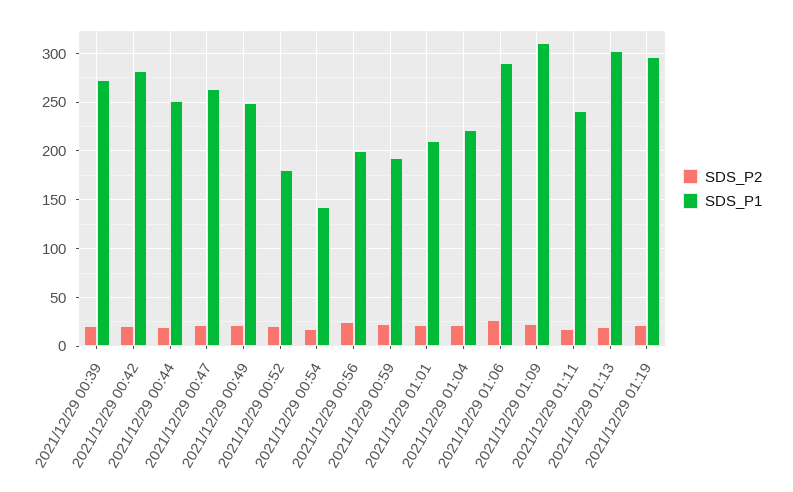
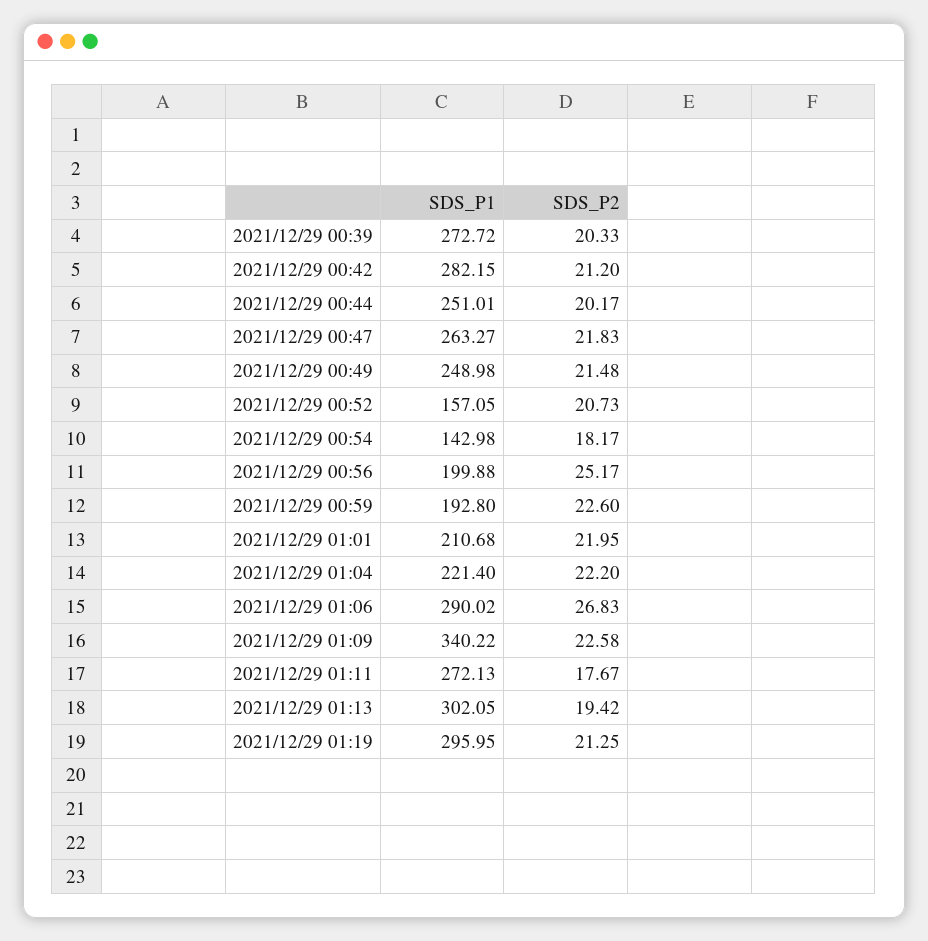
SDS_P1, 2021/12/29 00:52: 180 -> 157.05
SDS_P1, 2021/12/29 01:09: 310 -> 340.22
SDS_P1, 2021/12/29 01:11: 240 -> 272.13

